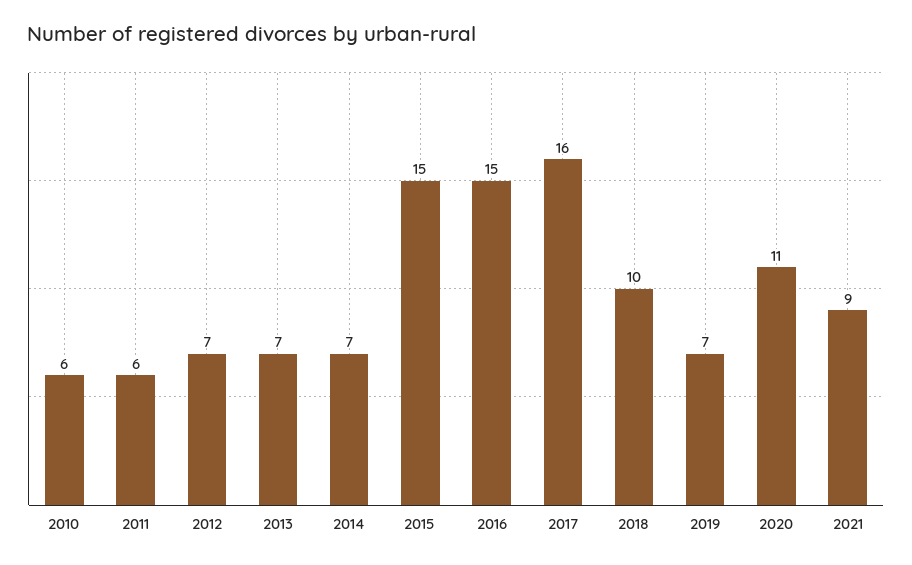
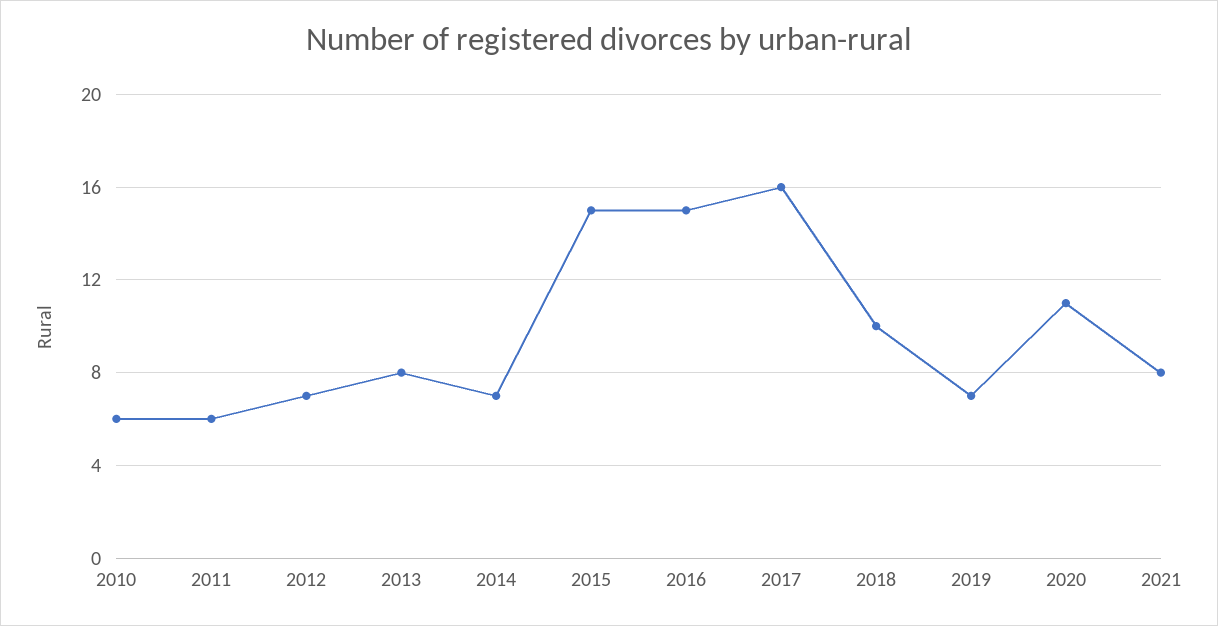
2013: 7 -> 8
2021: 9 -> 8

